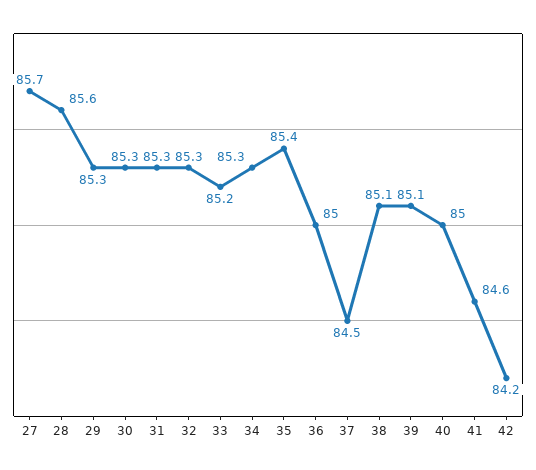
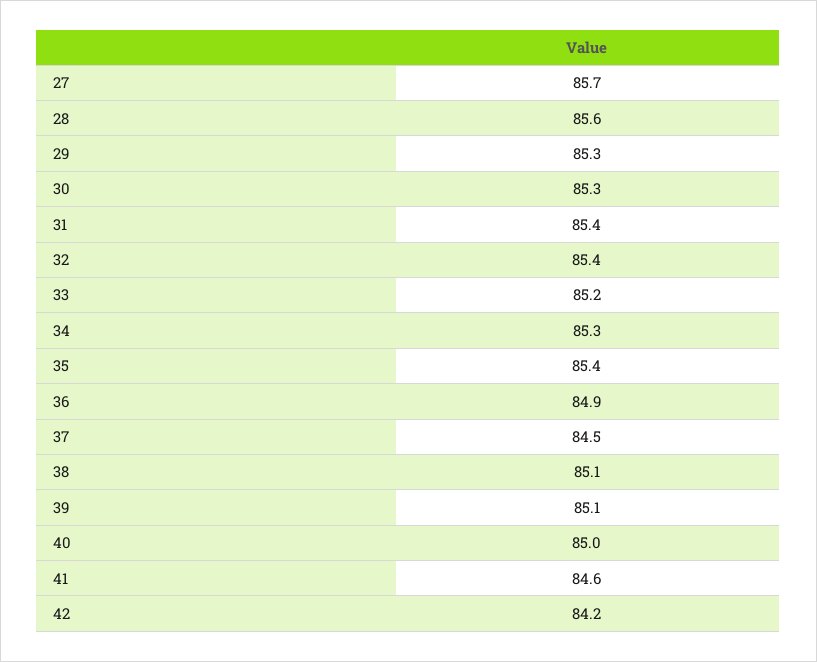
31: 85.3 -> 85.4
32: 85.3 -> 85.4
36: 85 -> 84.9

